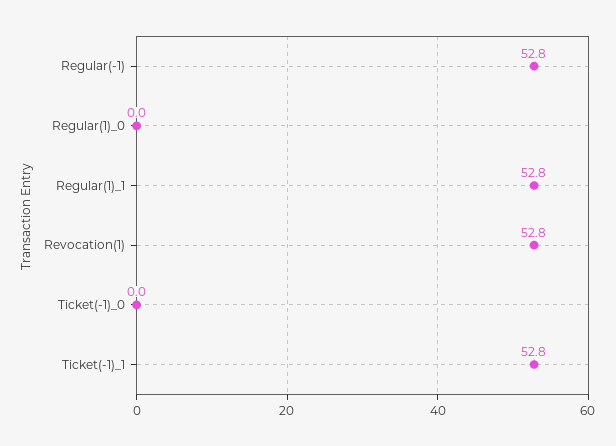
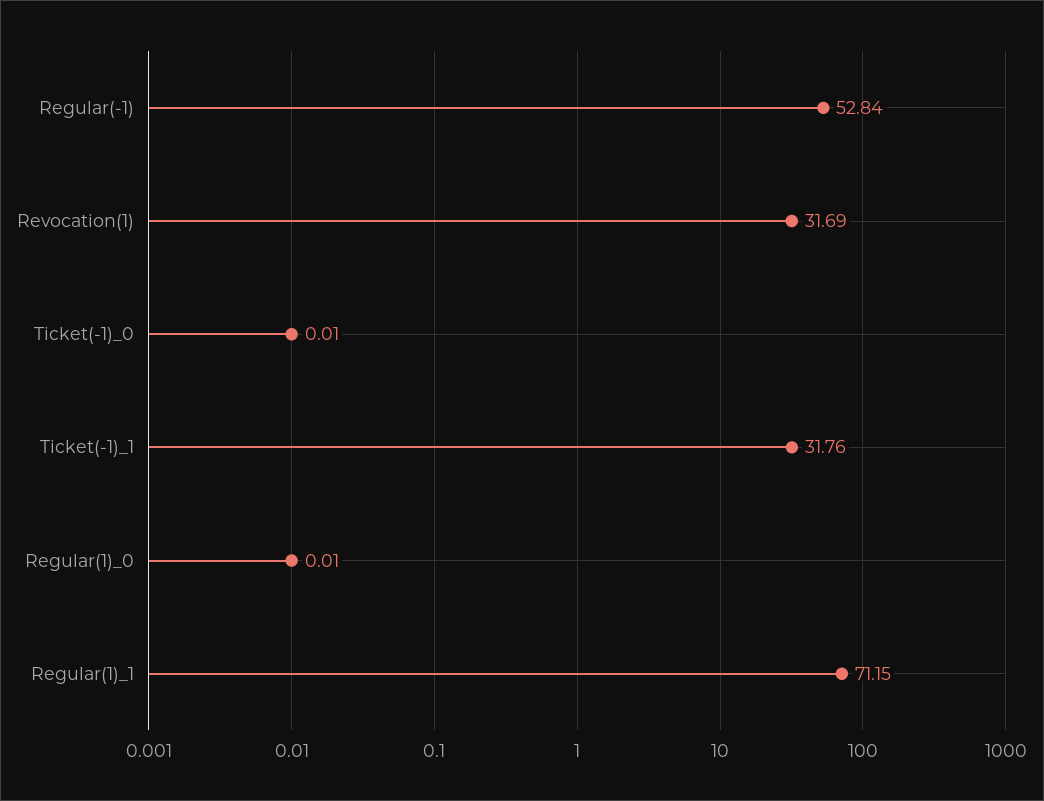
Regular(1)_1: 52.8 -> 71.15
Revocation(1): 52.8 -> 31.69
Ticket(-1)_1: 52.8 -> 31.76

